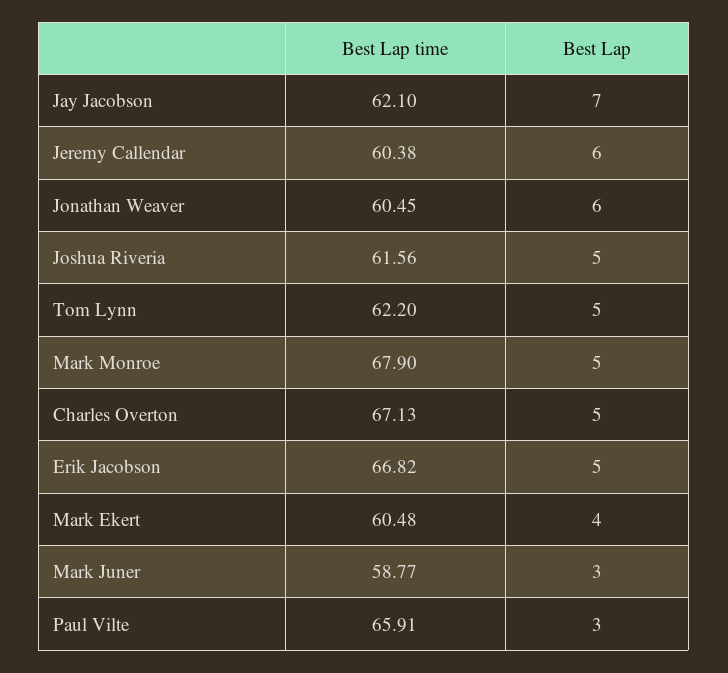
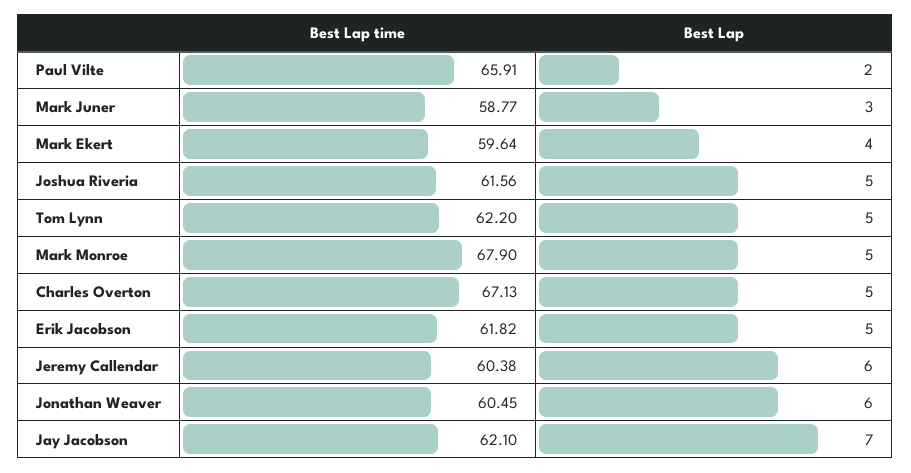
Best Lap time, Erik Jacobson: 66.82 -> 61.82
Best Lap time, Mark Ekert: 60.48 -> 59.64
Best Lap, Paul Vilte: 3 -> 2

